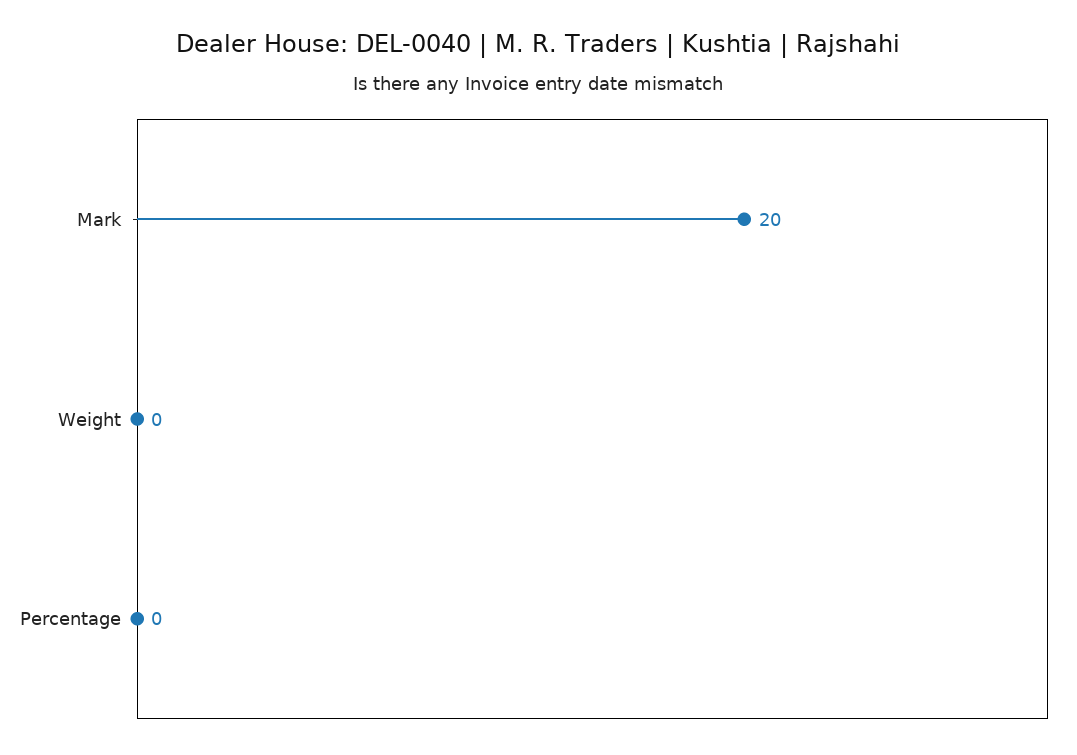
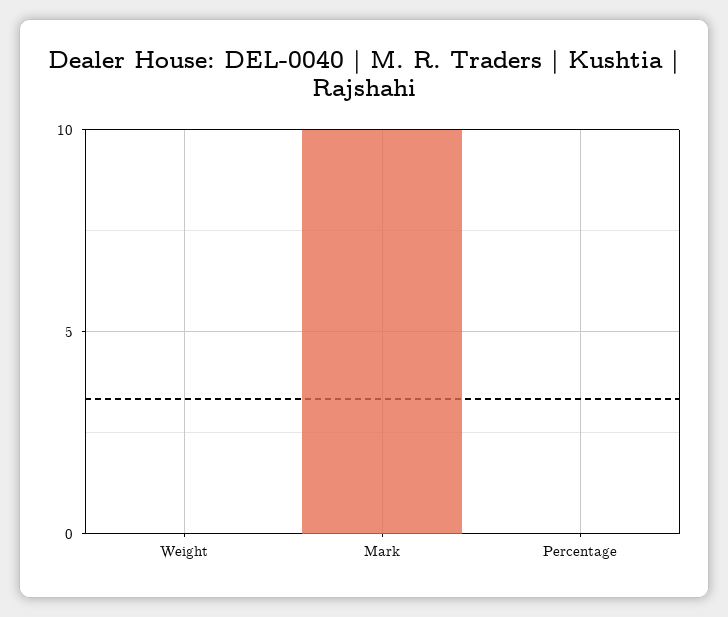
Mark: 20 -> 10

